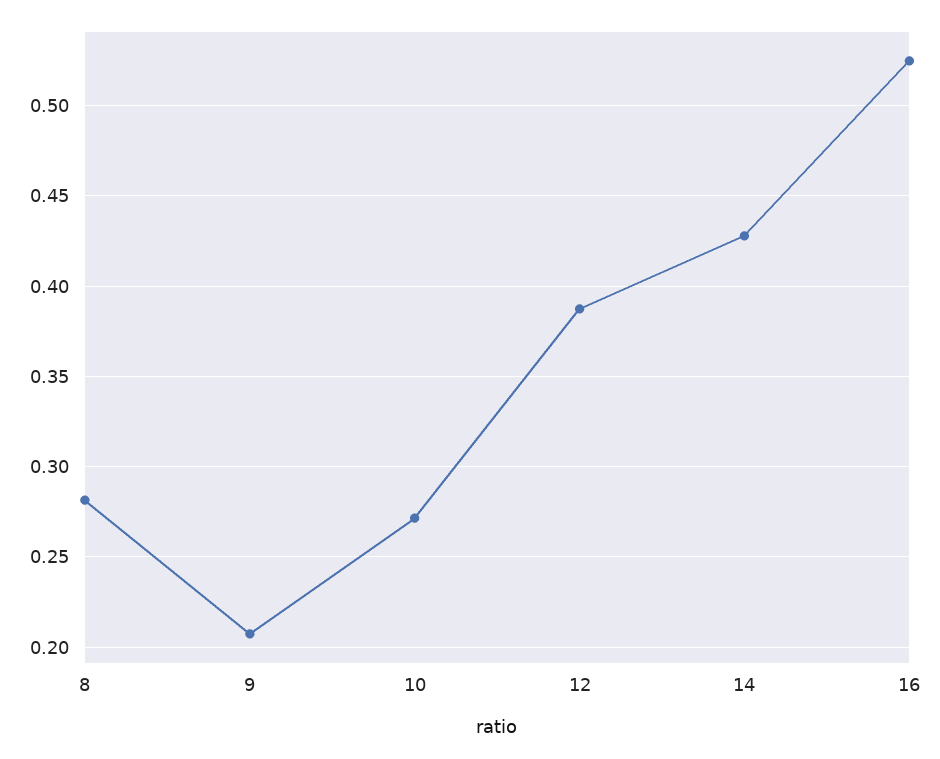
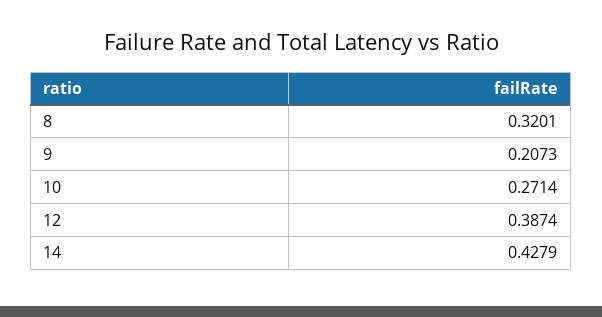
8: 0.28 -> 0.3201
16: 0.525 -> none

